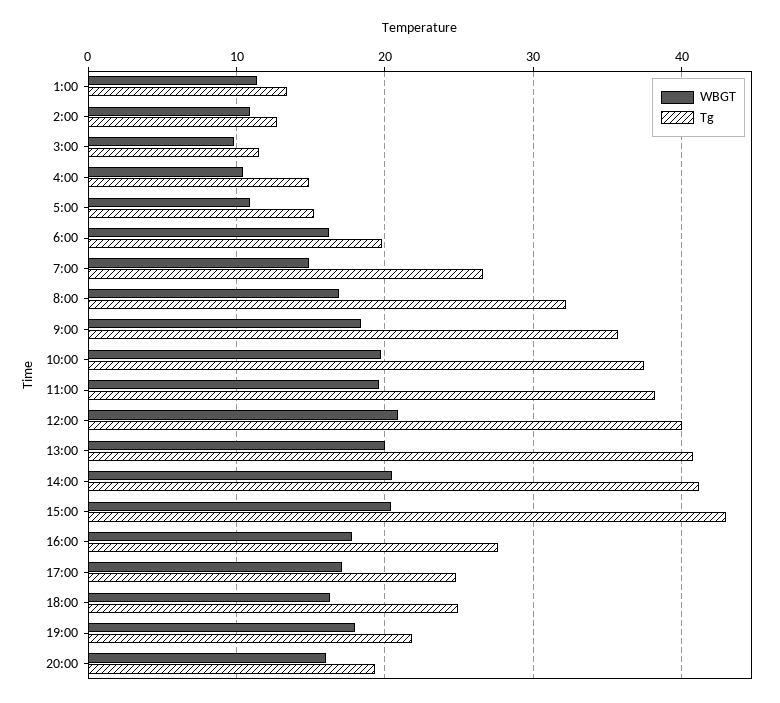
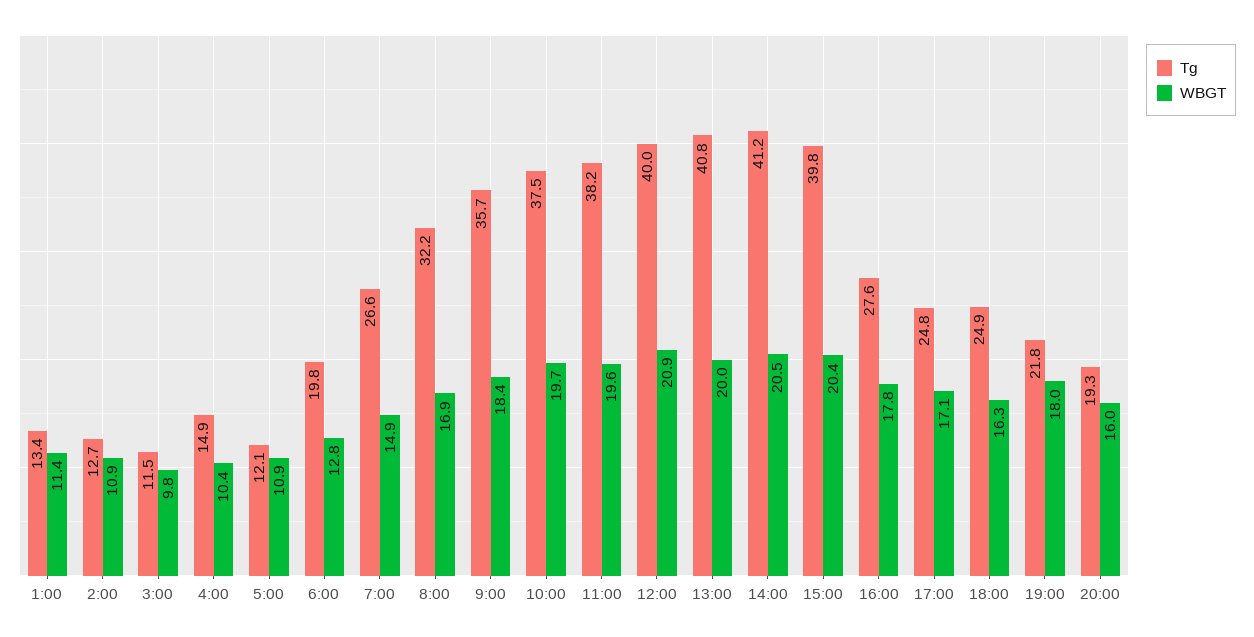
Tg, 5:00: 15 -> 12.1
WBGT, 6:00: 16 -> 12.8
Tg, 15:00: 43 -> 39.8

